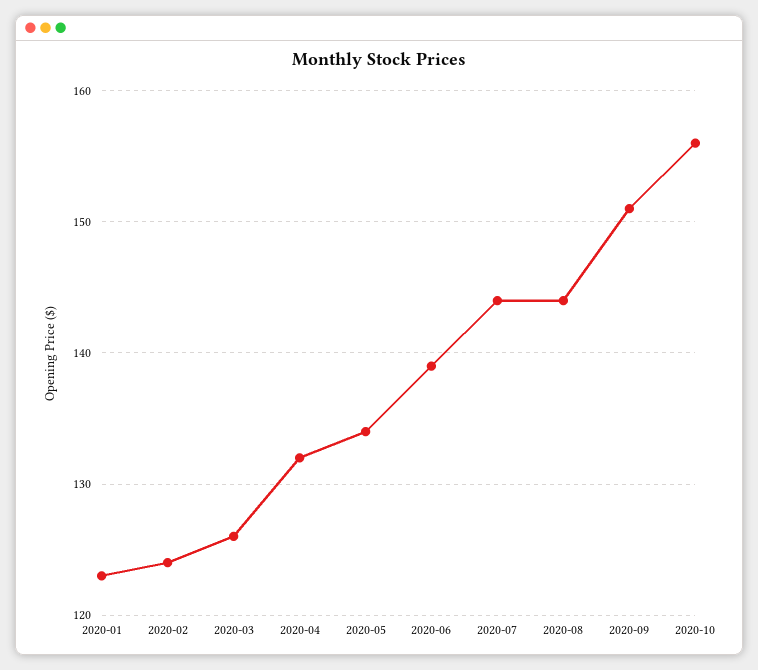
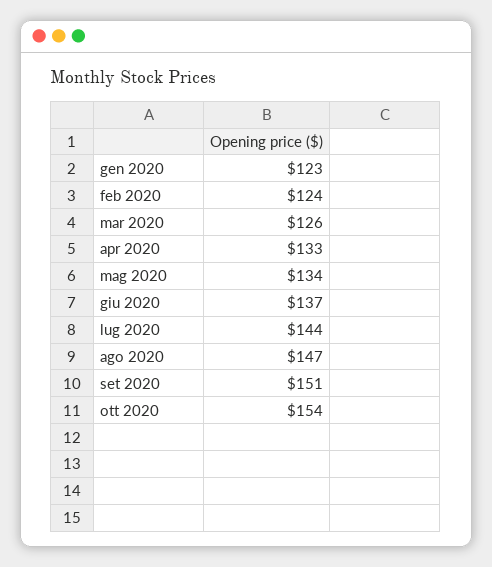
2020-04: 132 -> 133
2020-06: 139 -> 137
2020-08: 144 -> 147
2020-10: 156 -> 154

